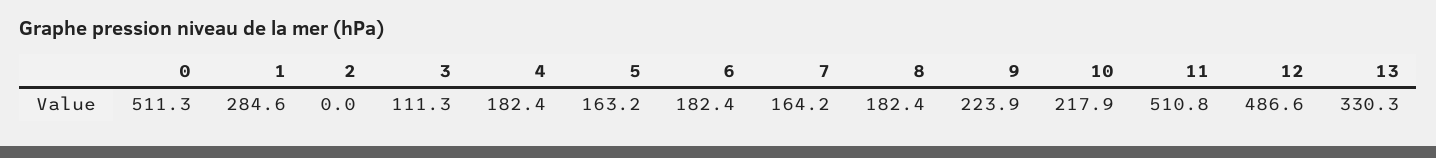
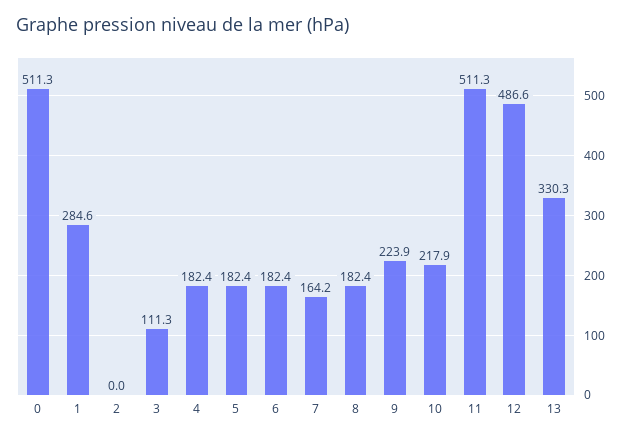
5: 163.2 -> 182.4
11: 510.8 -> 511.3

